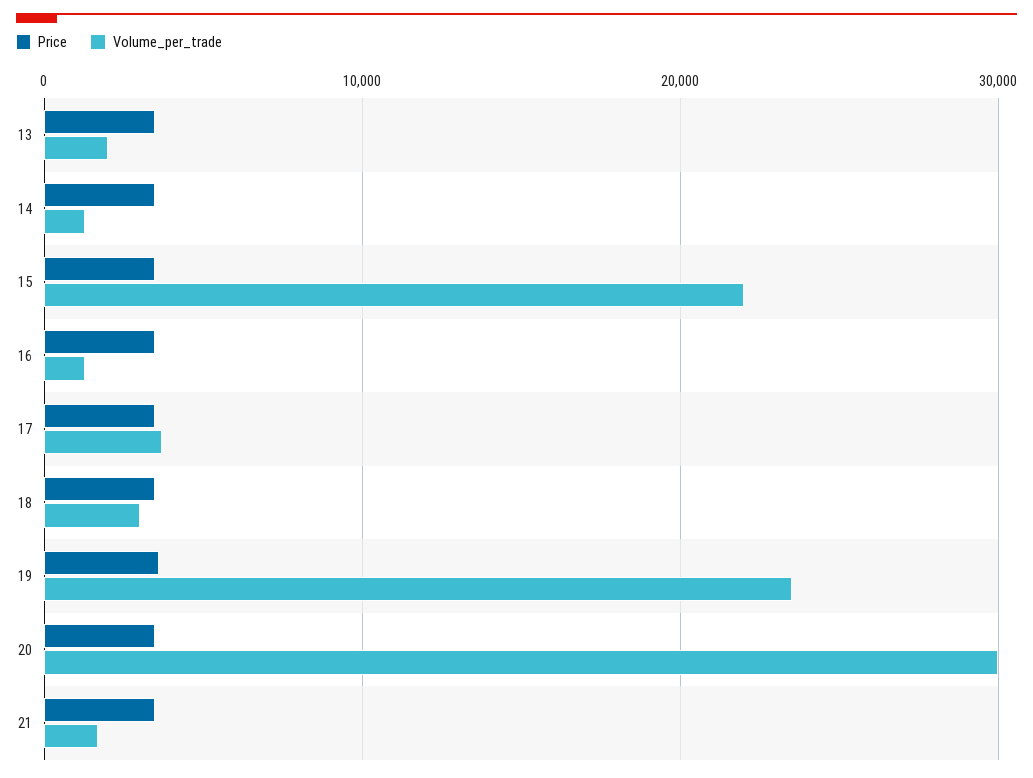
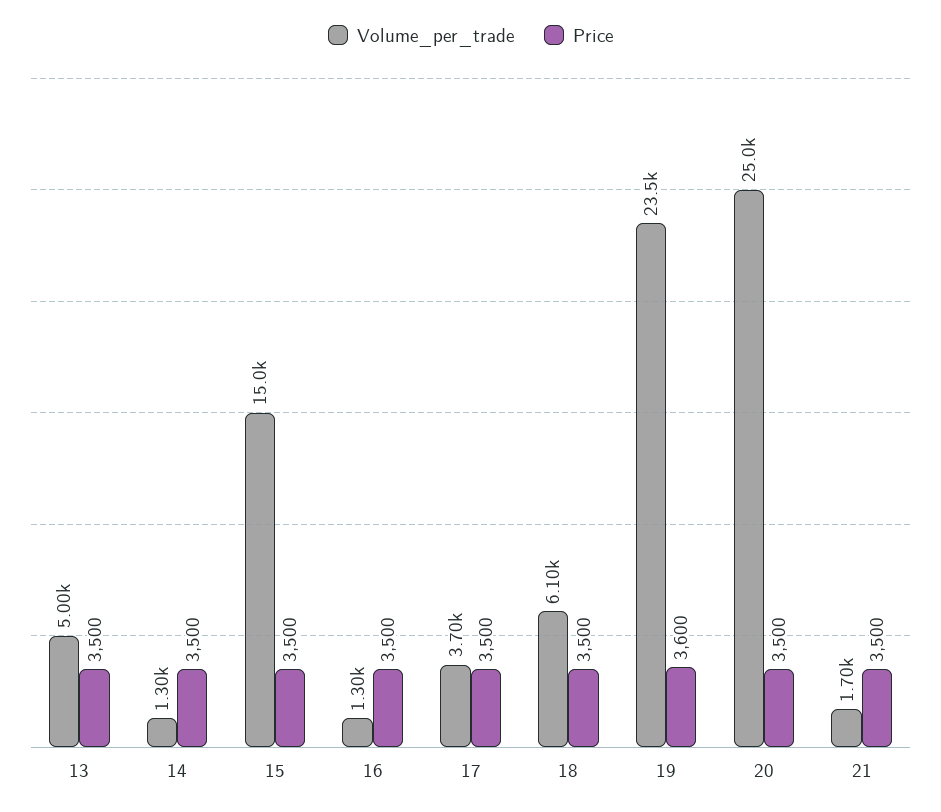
Volume_per_trade, 13: 2000 -> 5000
Volume_per_trade, 15: 22000 -> 15000
Volume_per_trade, 18: 3000 -> 6100
Volume_per_trade, 20: 30000 -> 25000

